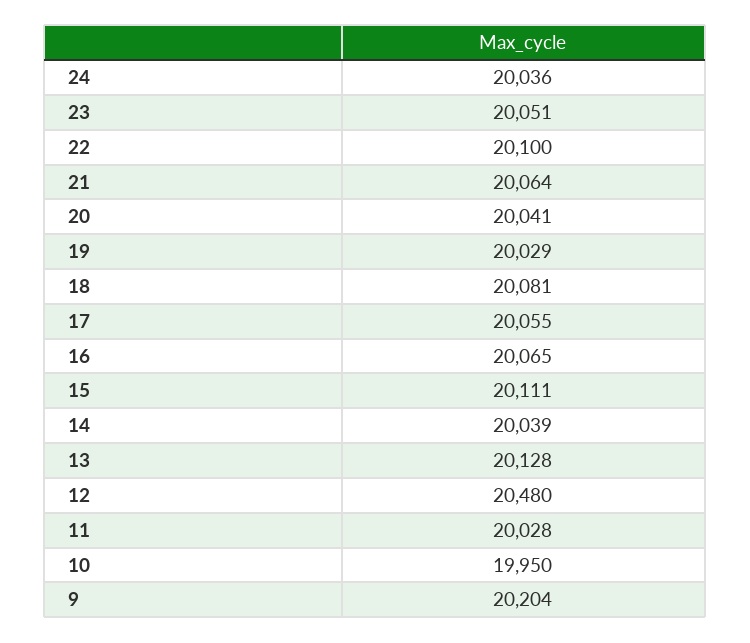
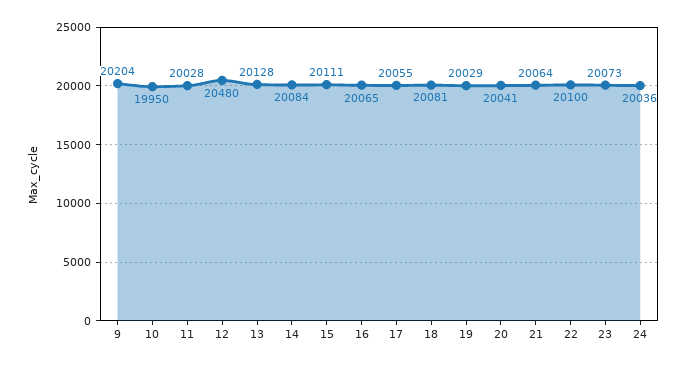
23: 20051 -> 20073
14: 20039 -> 20084

